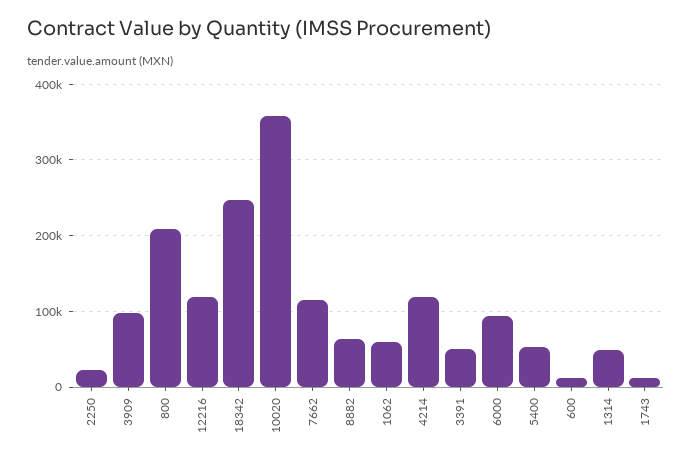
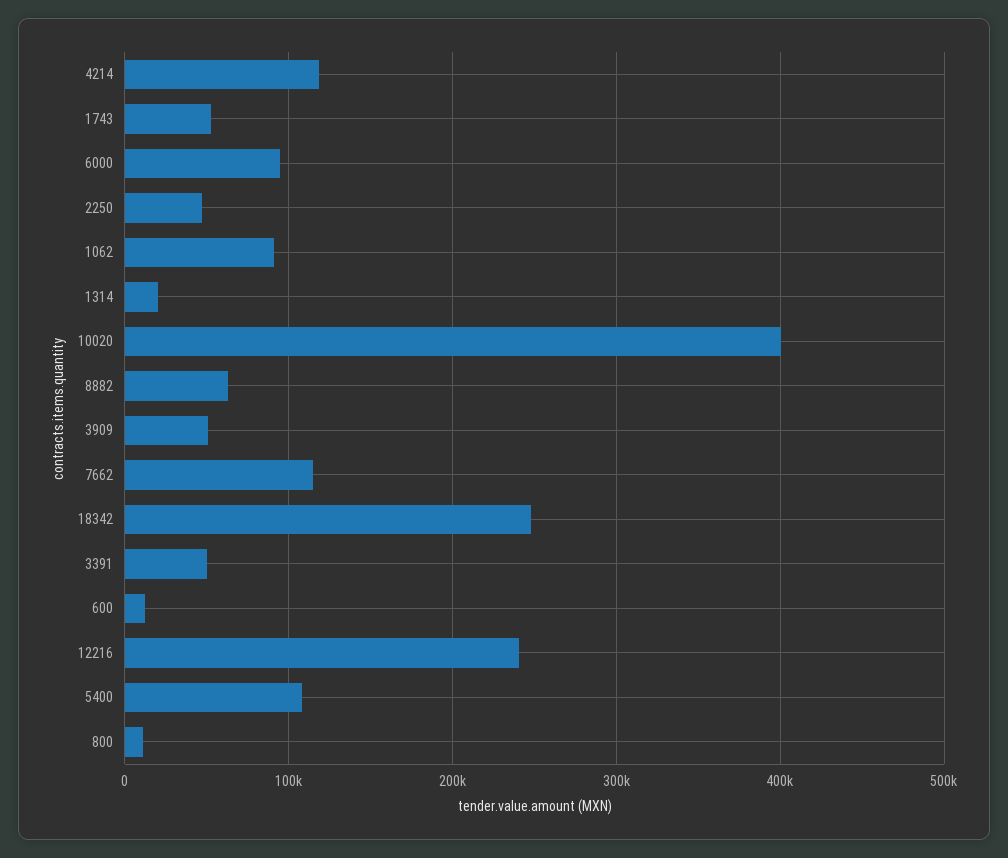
2250: 20000 -> 50000
3909: 100000 -> 50000
800: 210000 -> 10000
12216: 120000 -> 240000
10020: 360000 -> 400000
1062: 60000 -> 90000
5400: 50000 -> 110000
1314: 50000 -> 20000
1743: 10000 -> 50000

